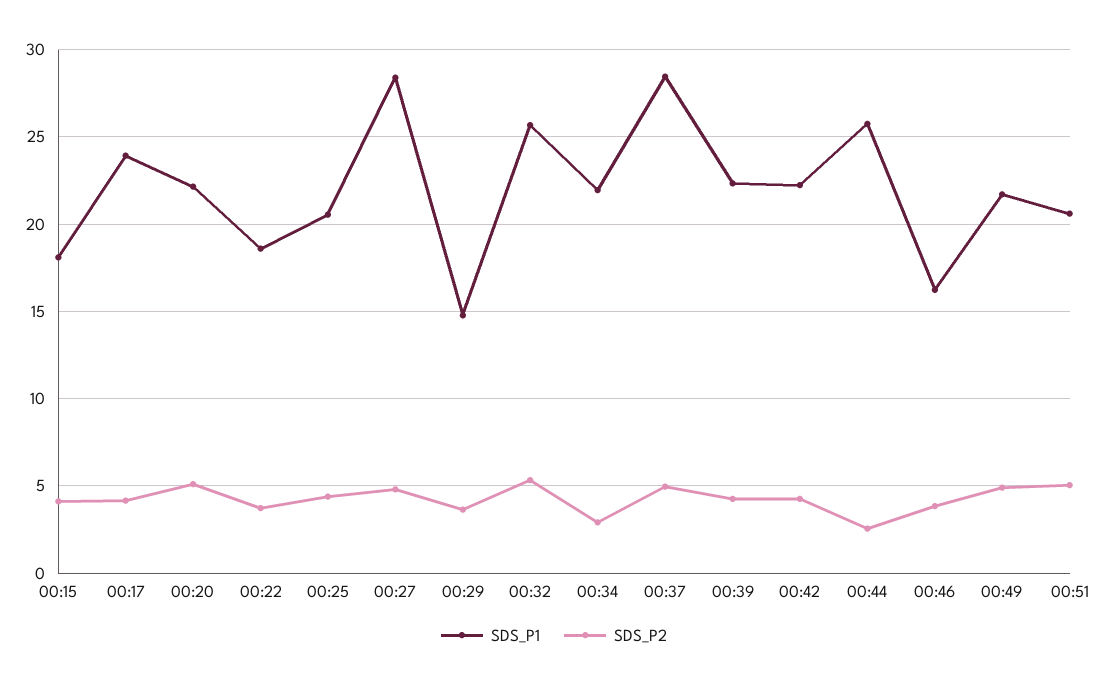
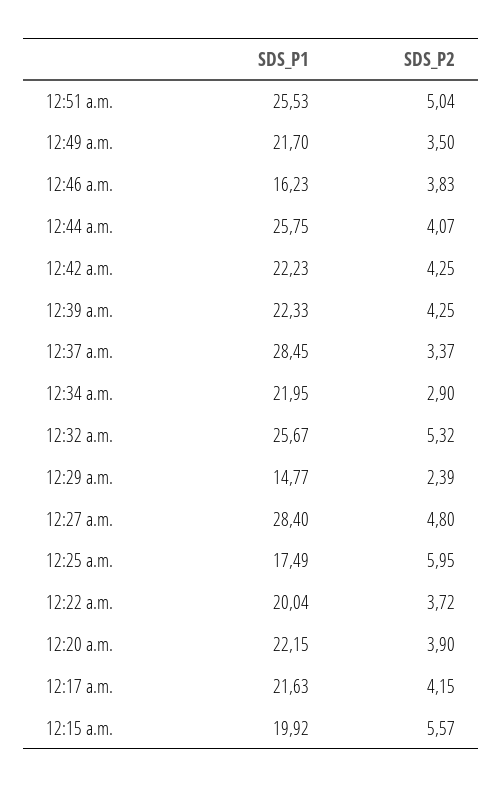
SDS_P1, 00:15: 18 -> 19.92
SDS_P2, 00:15: 4 -> 5.57
SDS_P1, 00:17: 24 -> 21.63
SDS_P2, 00:20: 5 -> 3.9
SDS_P1, 00:22: 18.5 -> 20.04
SDS_P1, 00:25: 20.5 -> 17.49
SDS_P2, 00:25: 4.5 -> 5.95
SDS_P2, 00:29: 3.5 -> 2.39
SDS_P2, 00:37: 5 -> 3.37
SDS_P2, 00:44: 2.5 -> 4.07
SDS_P2, 00:49: 5 -> 3.5
SDS_P1, 00:51: 20.5 -> 25.53

